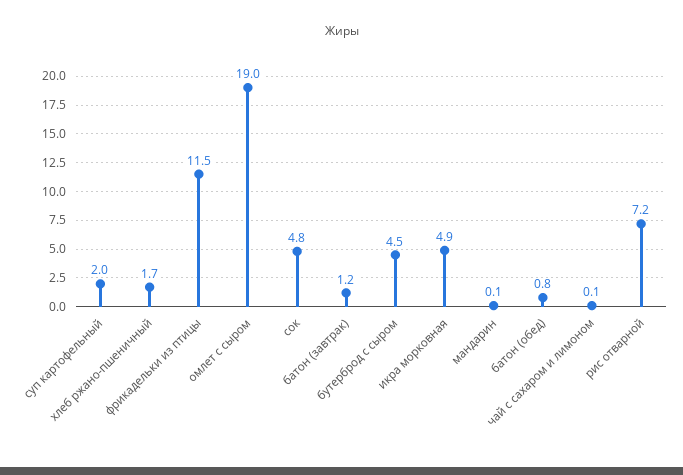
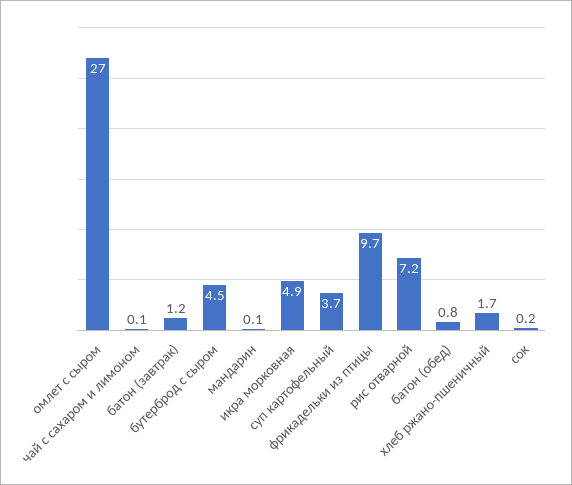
суп картофельный: 2 -> 3.7
фрикадельки из птицы: 11.5 -> 9.7
омлет с сыром: 19 -> 27
сок: 4.8 -> 0.2

